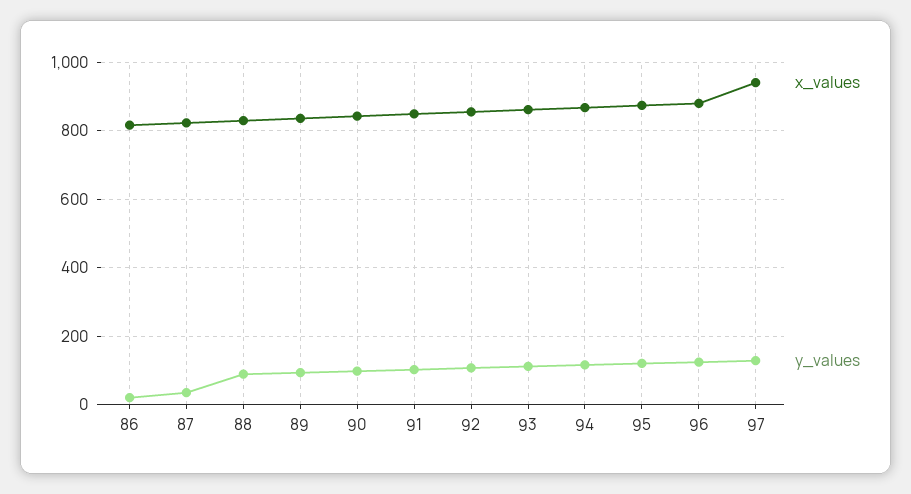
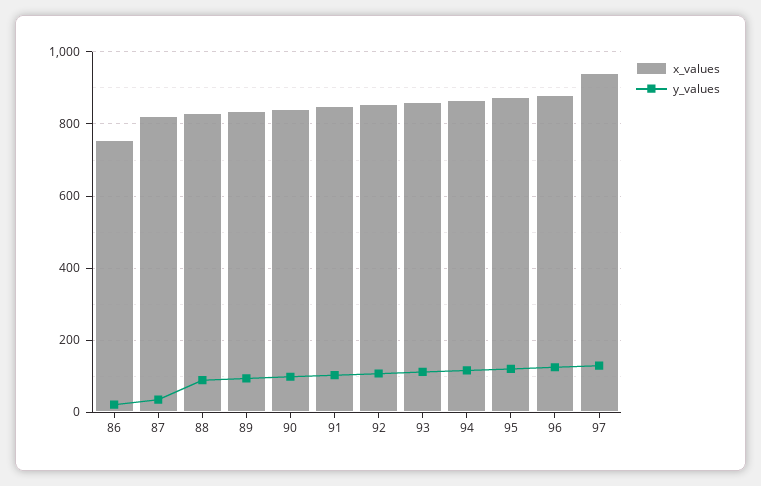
x_values, 86: 820 -> 760

